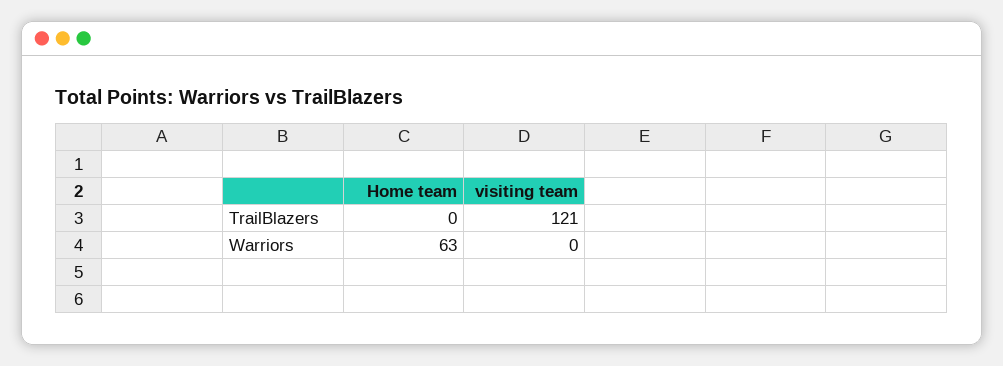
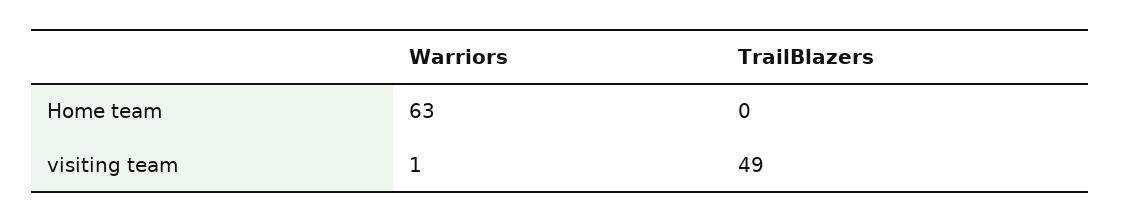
visiting team, TrailBlazers: 121 -> 49
visiting team, Warriors: 0 -> 1

